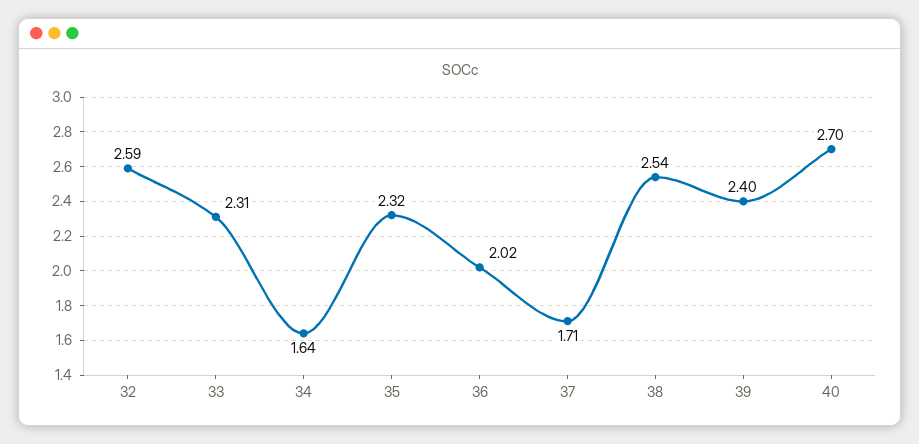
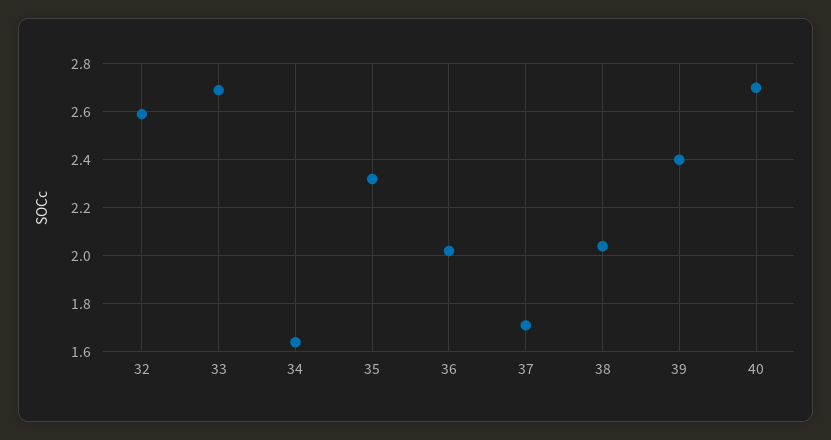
33: 2.31 -> 2.7
38: 2.54 -> 2.05

